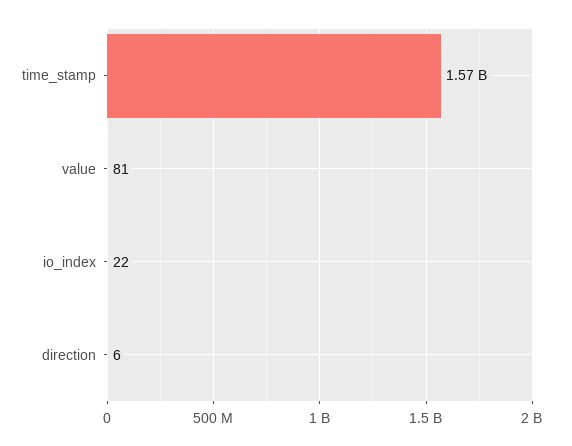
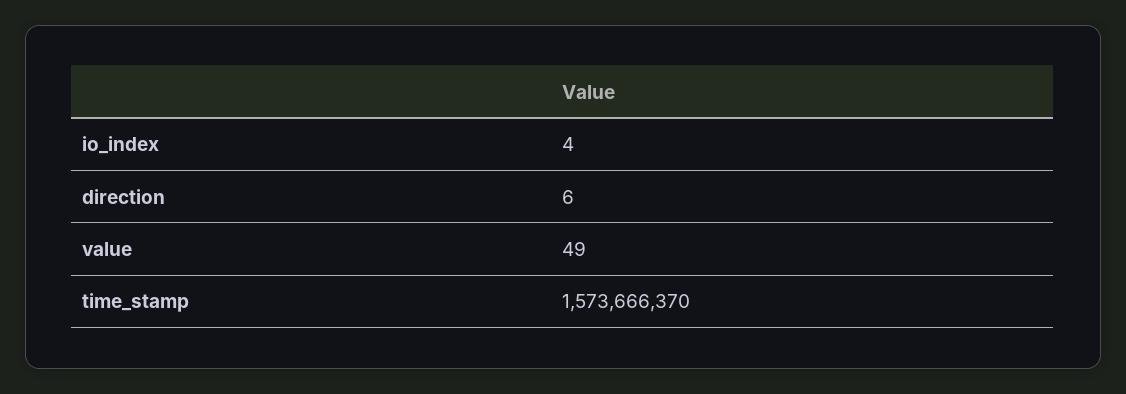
value: 81 -> 49
io_index: 22 -> 4

